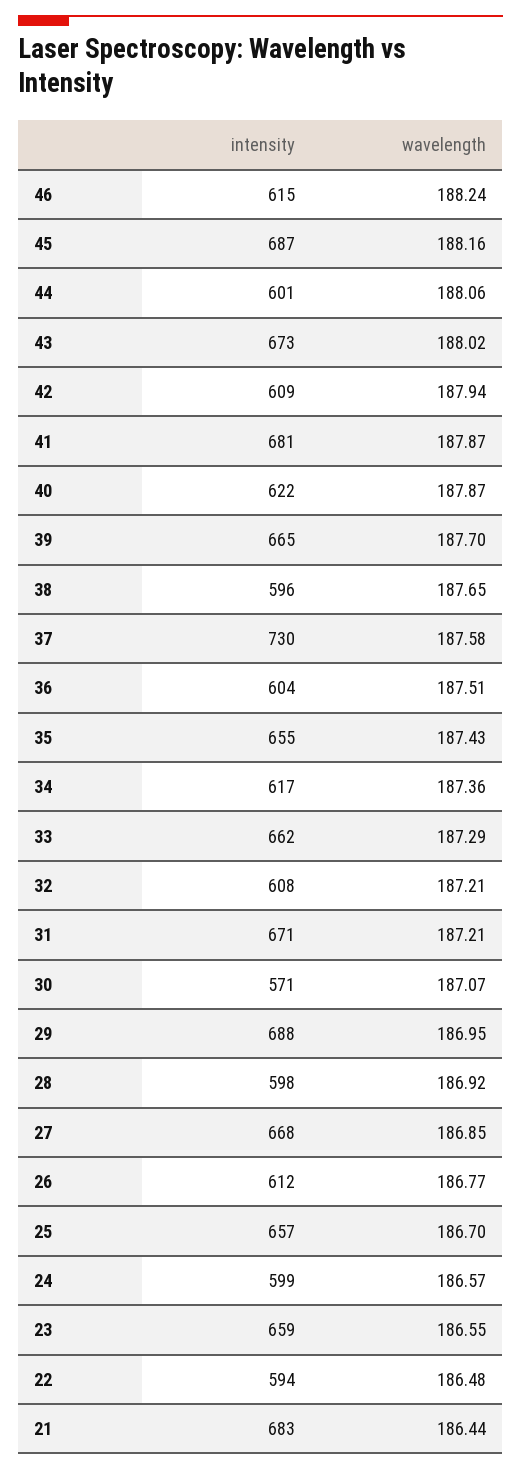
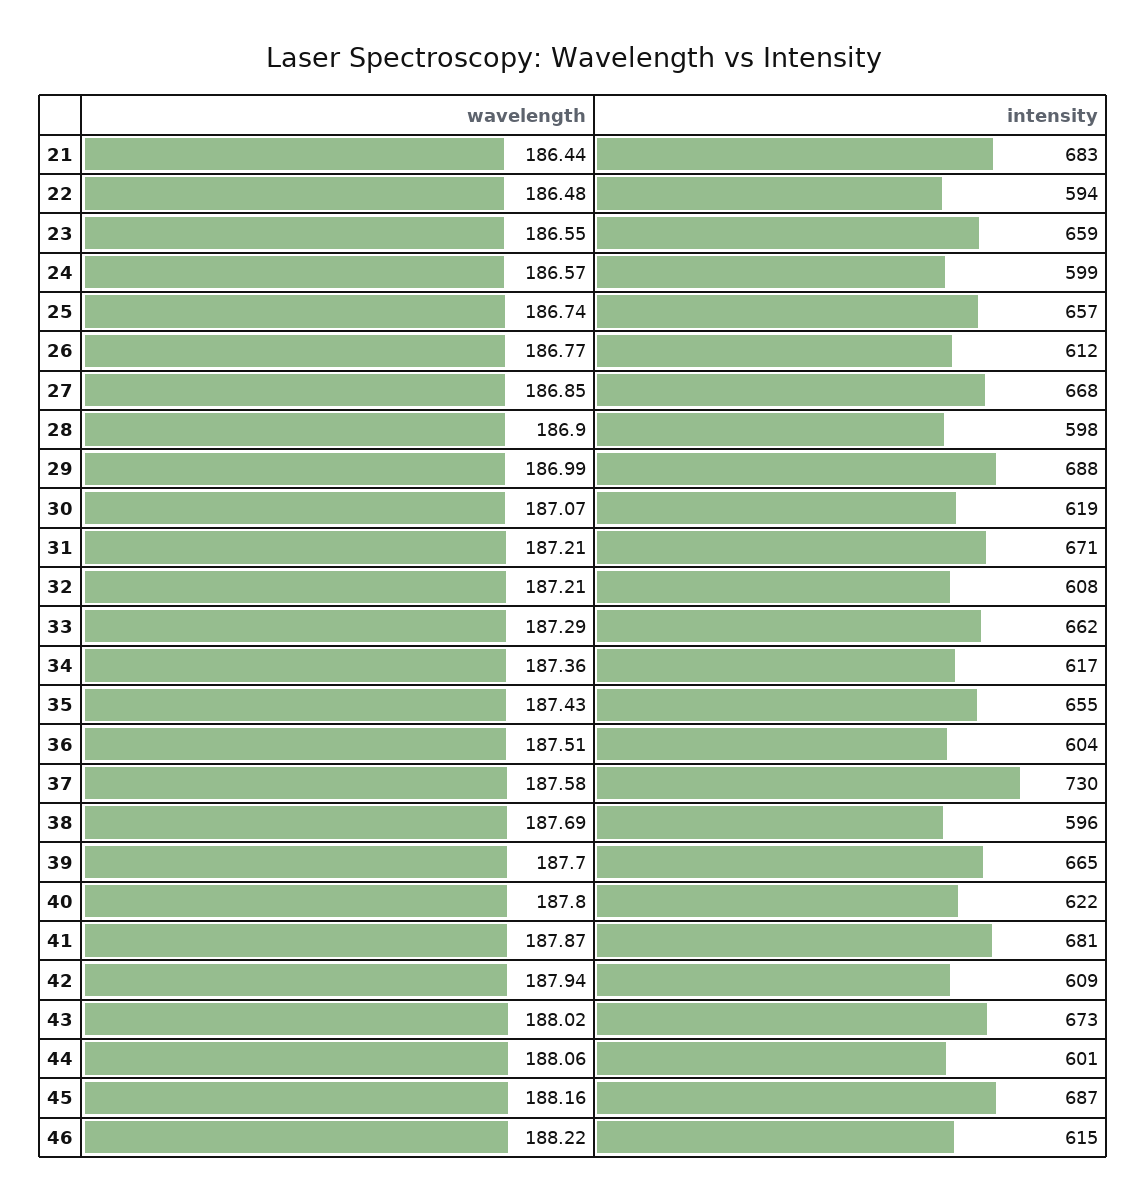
wavelength, 46: 188.24 -> 188.22
wavelength, 40: 187.87 -> 187.8
wavelength, 38: 187.65 -> 187.69
intensity, 30: 571 -> 619
wavelength, 29: 186.95 -> 186.99
wavelength, 28: 186.92 -> 186.9
wavelength, 25: 186.7 -> 186.74

